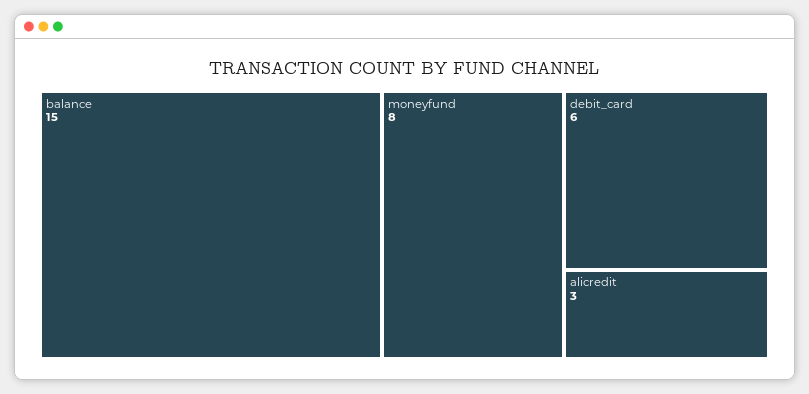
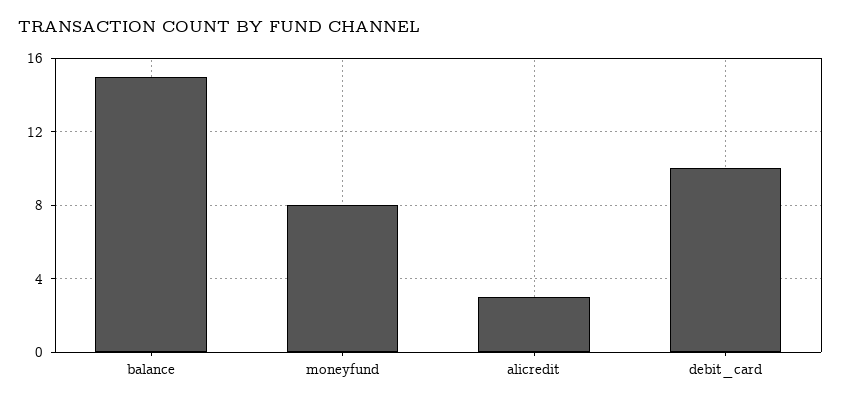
debit_card: 6 -> 10

